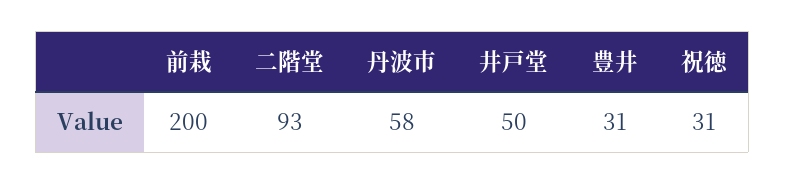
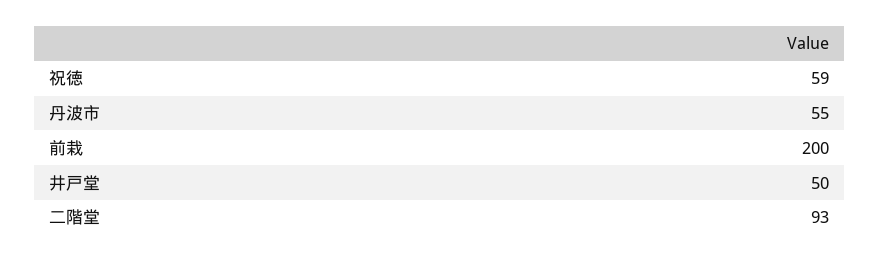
丹波市: 58 -> 55
豊井: 31 -> none
祝徳: 31 -> 59

